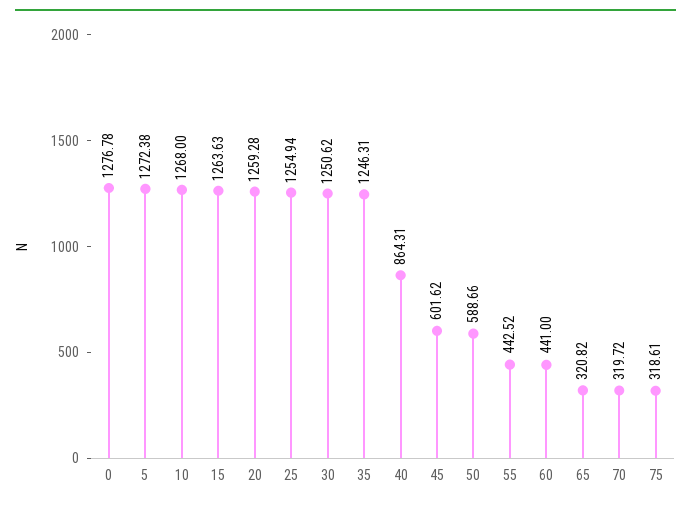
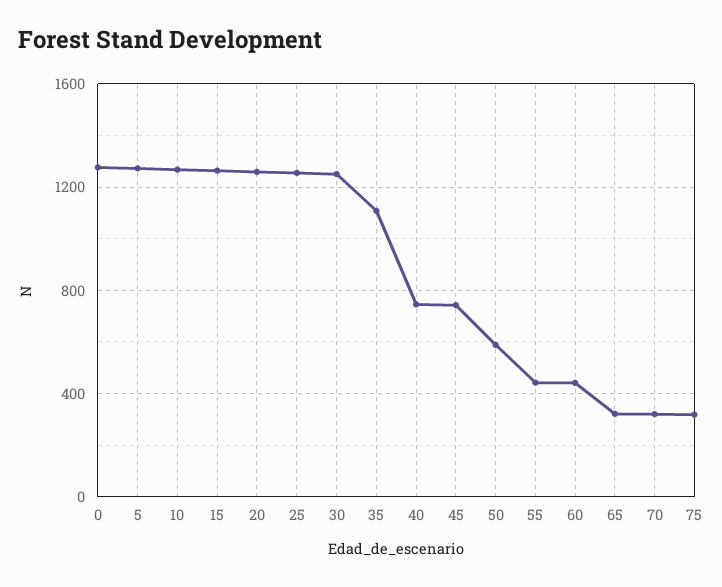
35: 1246.31 -> 1100
40: 864.31 -> 750
45: 601.62 -> 750

